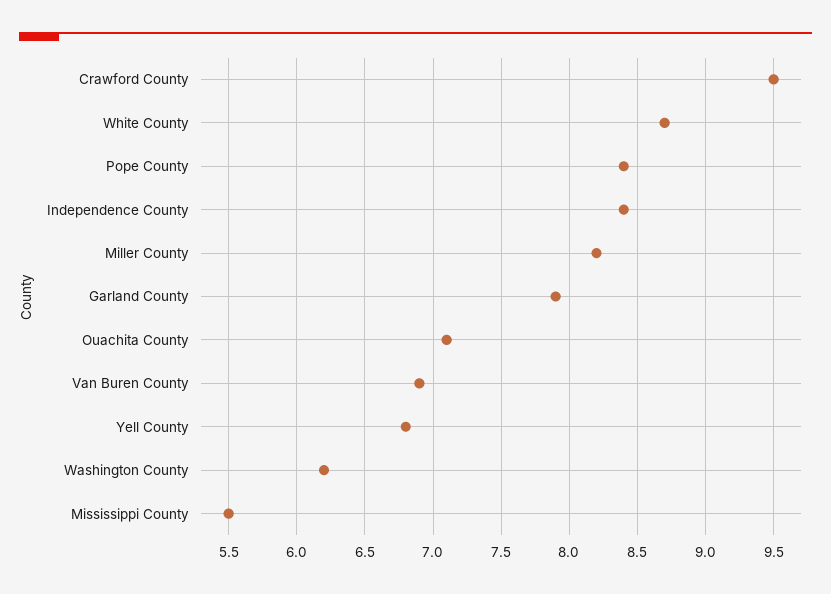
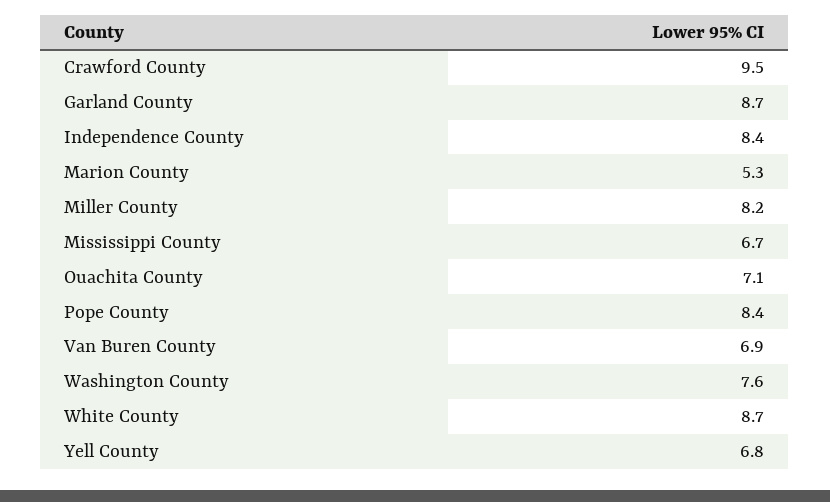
Garland County: 7.9 -> 8.7
Washington County: 6.2 -> 7.6
Mississippi County: 5.5 -> 6.7
Marion County: none -> 5.3

